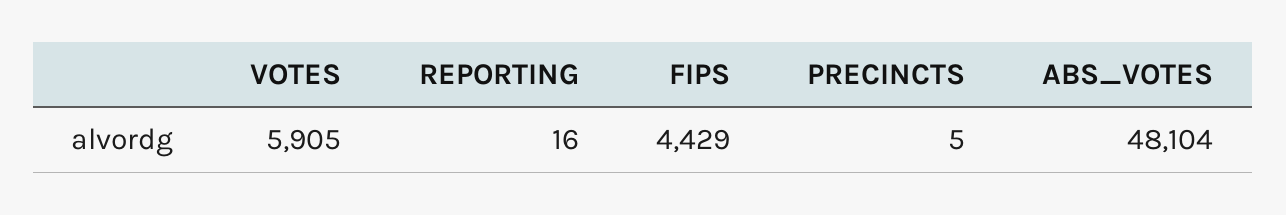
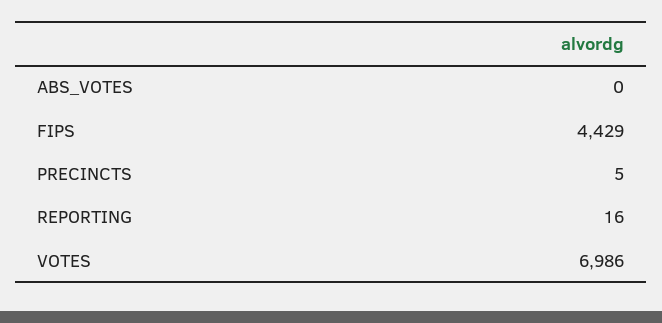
VOTES: 5905 -> 6986
ABS_VOTES: 48104 -> 0

